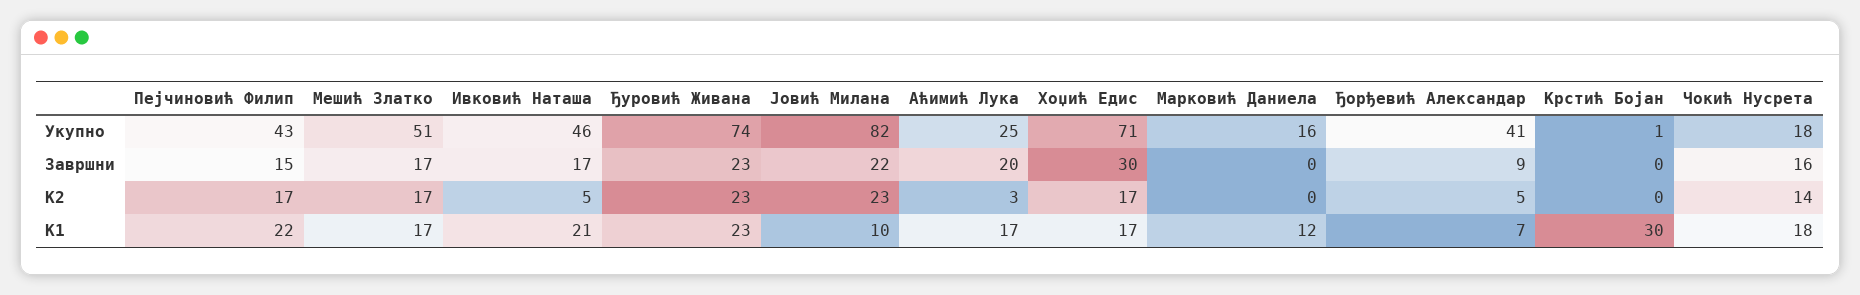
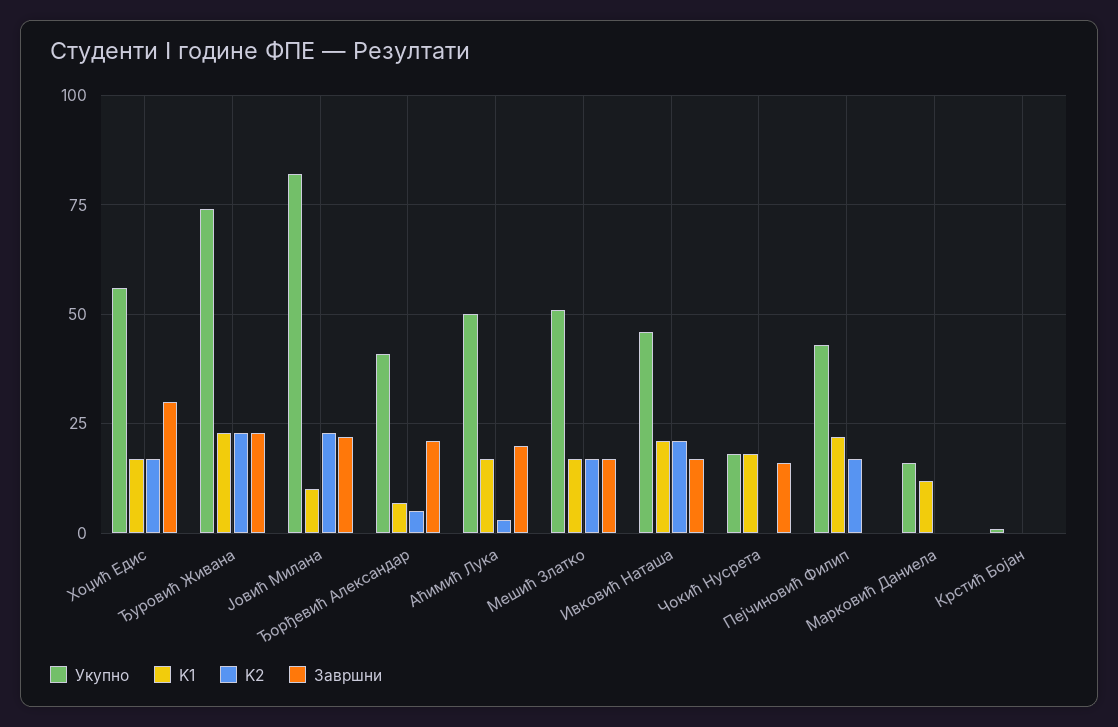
Укупно, Аћимић Лука: 25 -> 50
Укупно, Хоџић Едис: 71 -> 55
Завршни, Пејчиновић Филип: 15 -> 0
Завршни, Ђорђевић Александар: 9 -> 20
K2, Ивковић Наташа: 5 -> 20
K2, Чокић Нусрета: 14 -> 0
K1, Крстић Бојан: 30 -> 0

